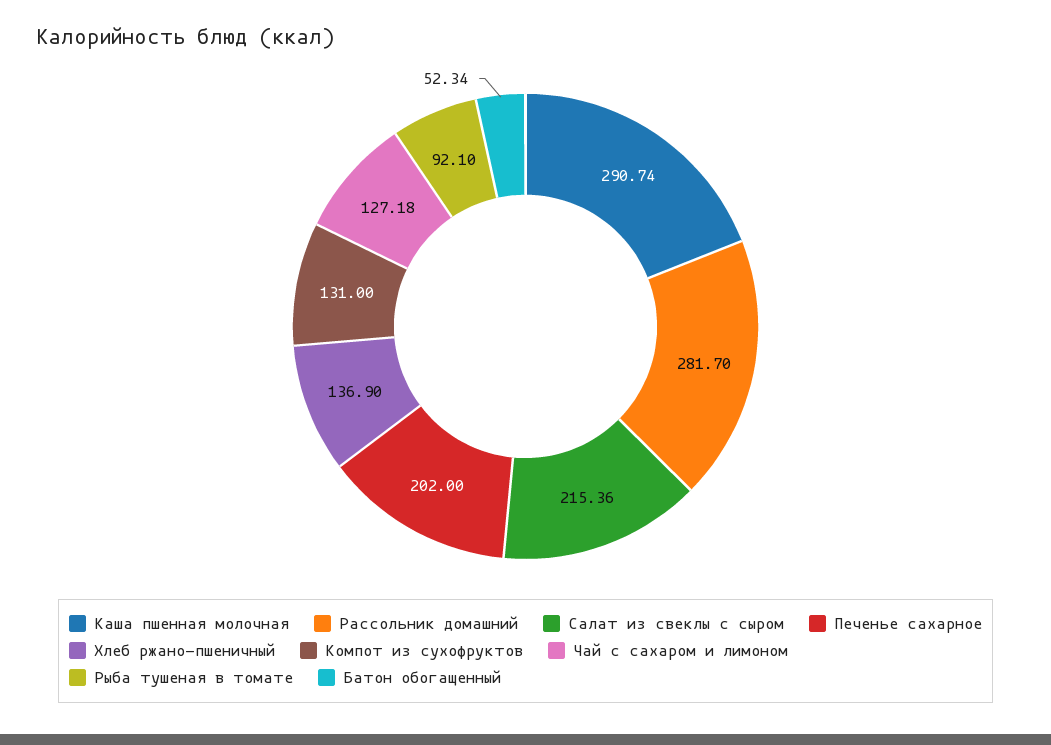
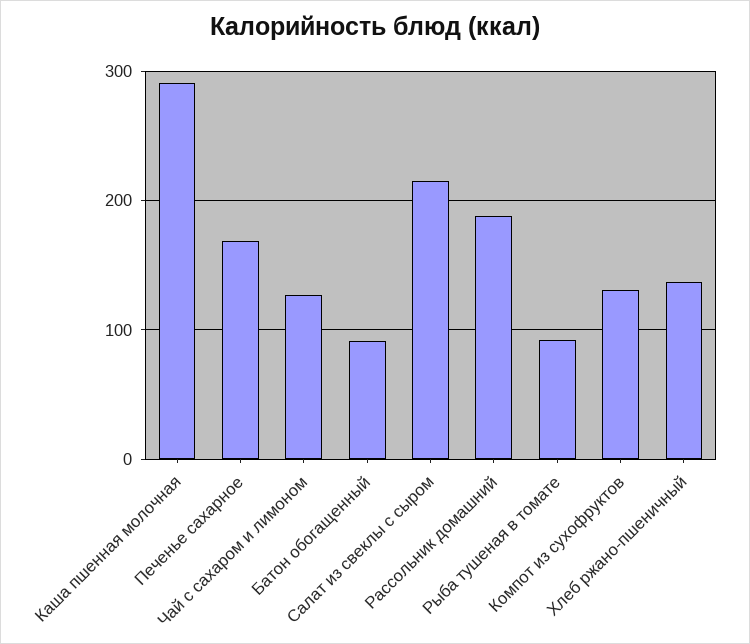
Рассольник домашний: 281.7 -> 190
Печенье сахарное: 202 -> 170
Батон обогащенный: 52.34 -> 90

